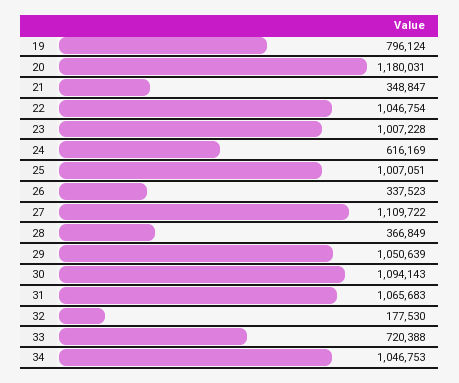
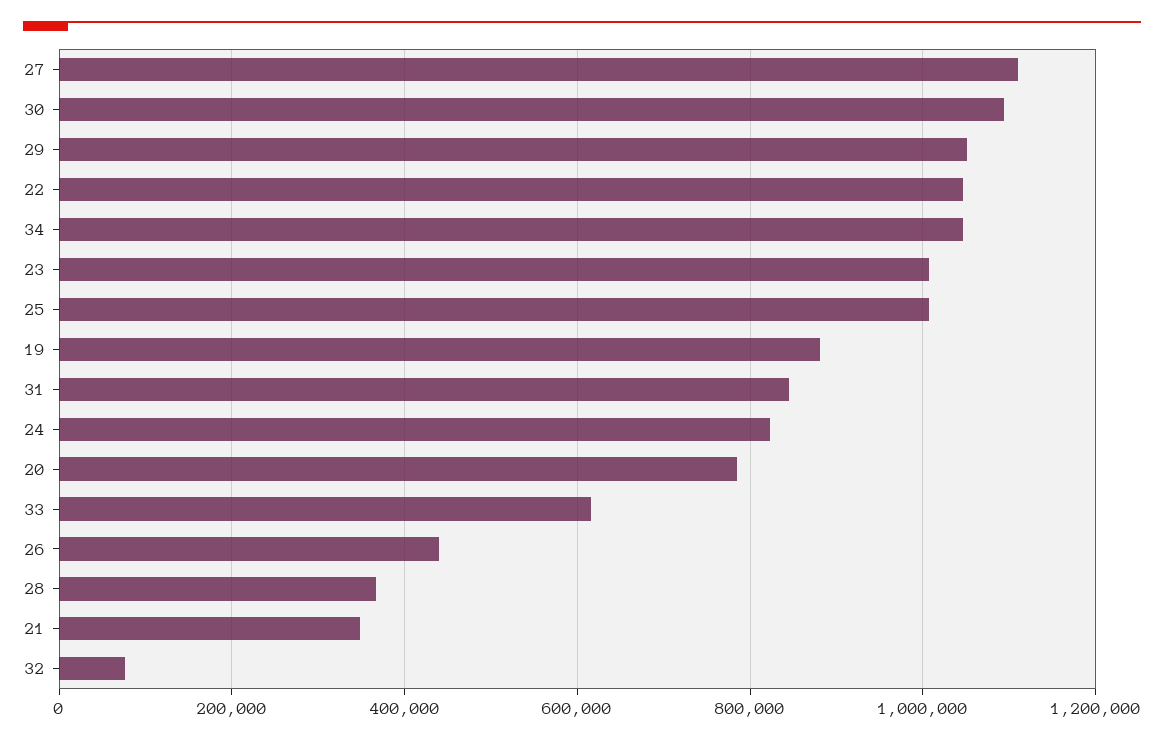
19: 796124 -> 880000
20: 1180031 -> 780000
24: 616169 -> 820000
26: 337523 -> 440000
31: 1065683 -> 840000
32: 177530 -> 80000
33: 720388 -> 620000

